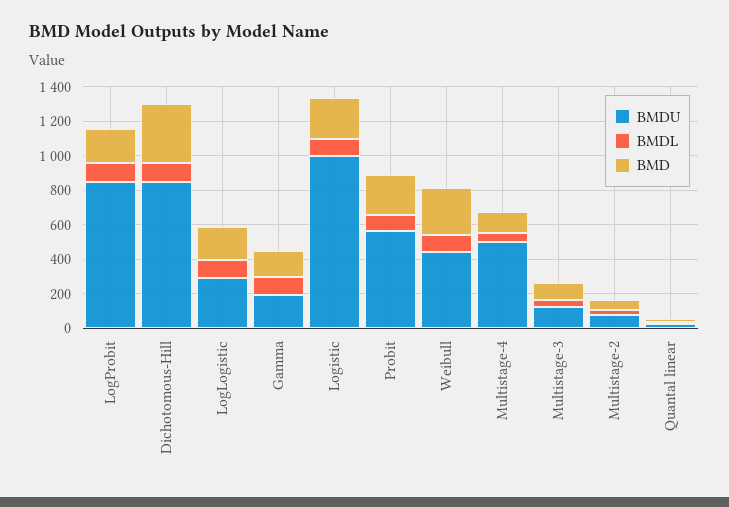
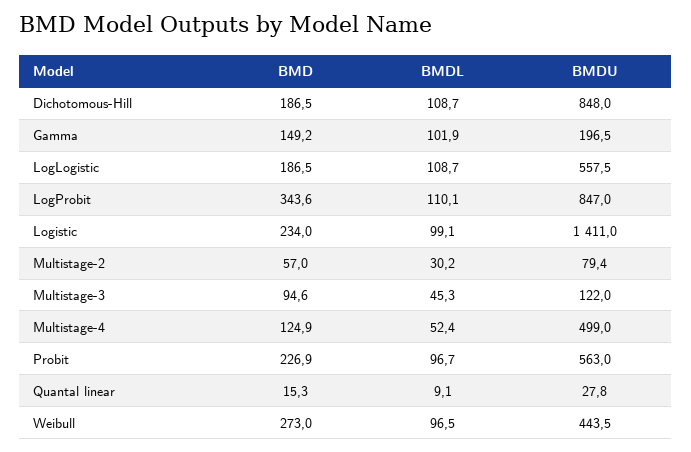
BMD, LogProbit: 200 -> 343.6
BMD, Dichotomous-Hill: 350 -> 186.5
BMDU, LogLogistic: 300 -> 557.5
BMDU, Logistic: 1000 -> 1411

